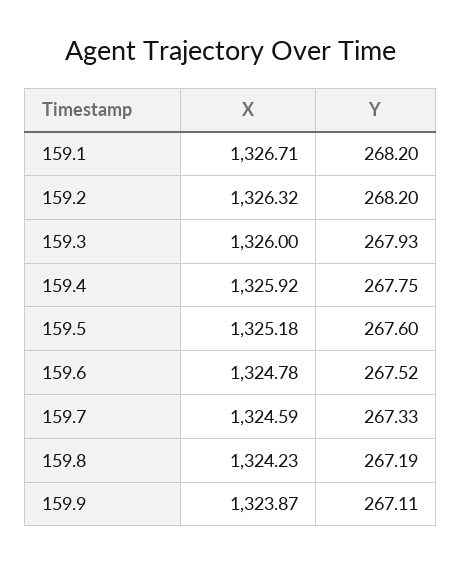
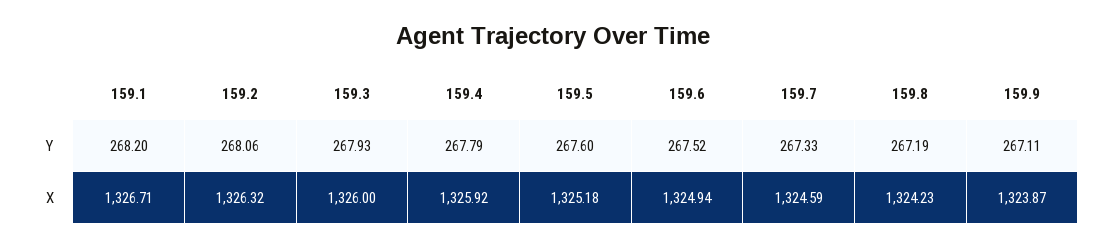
Y, 159.2: 268.2 -> 268.06
Y, 159.4: 267.75 -> 267.79
X, 159.6: 1324.78 -> 1324.94

